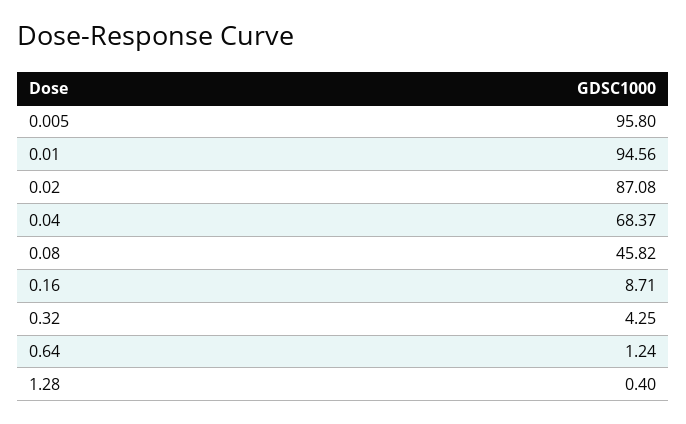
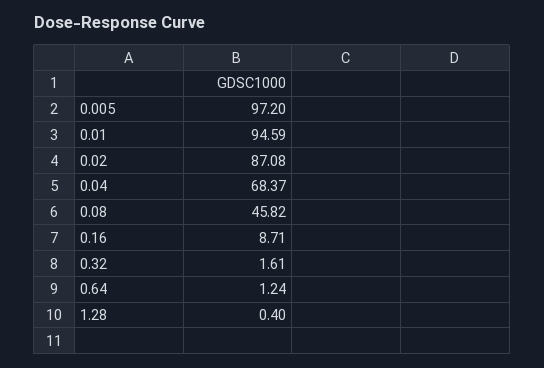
0.005: 95.8 -> 97.2
0.01: 94.56 -> 94.59
0.32: 4.25 -> 1.61

